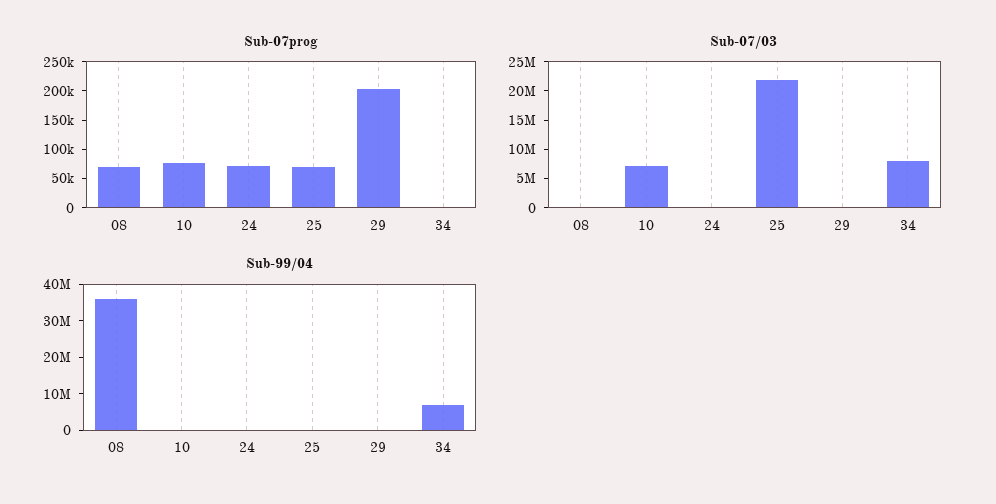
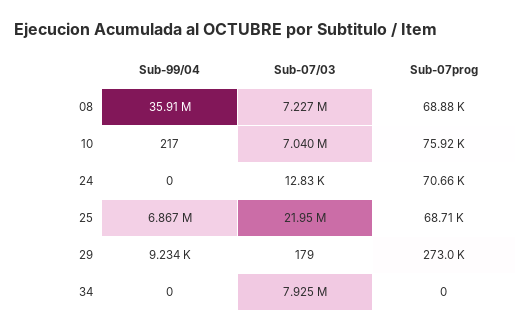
Sub-07prog, 29: 200000 -> 273000
Sub-07/03, 08: 0 -> 7227000
Sub-99/04, 25: 0 -> 6867000
Sub-99/04, 34: 7500000 -> 0

